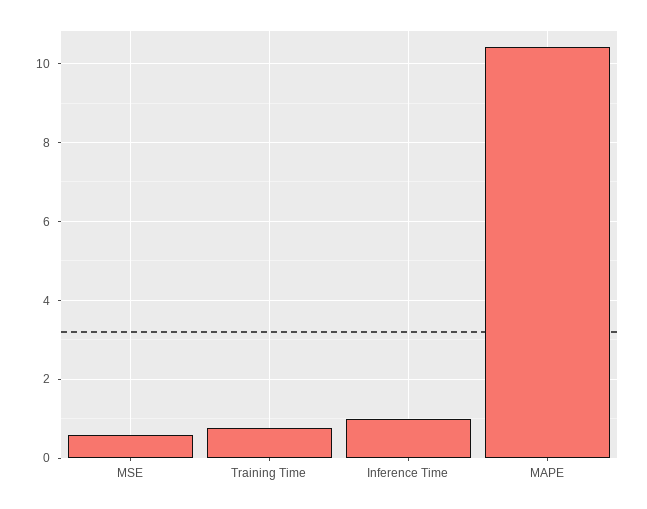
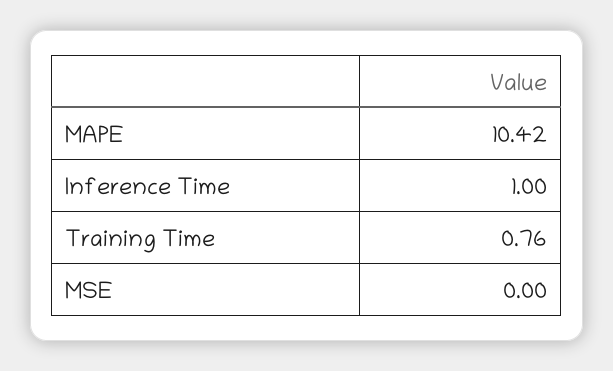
MSE: 0.6 -> 0

